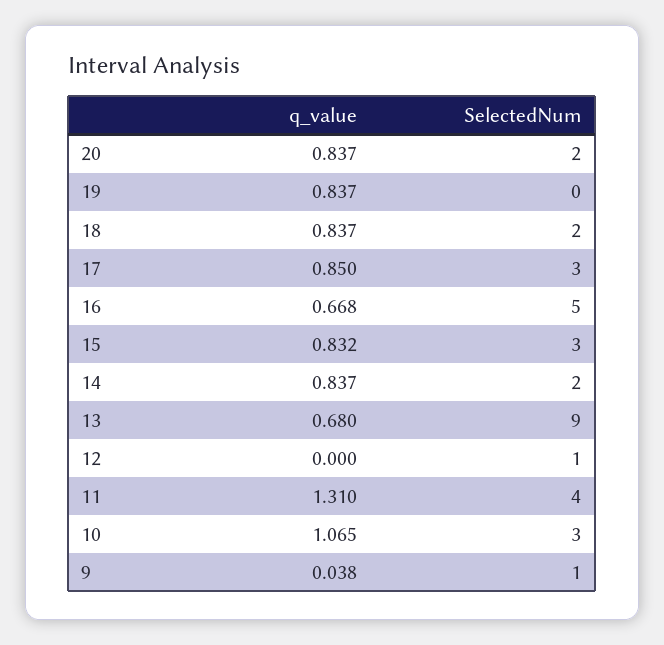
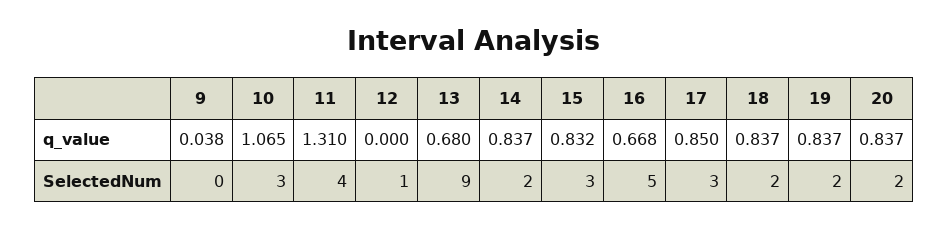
SelectedNum, 19: 0 -> 2
SelectedNum, 9: 1 -> 0

